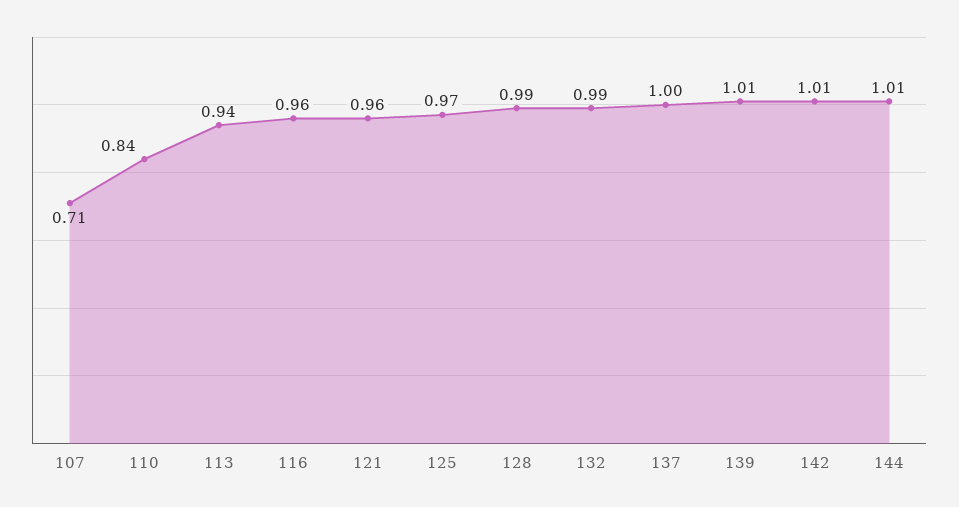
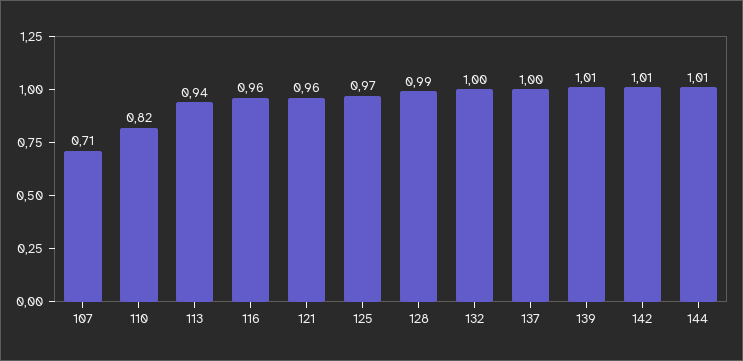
110: 0.84 -> 0.82
132: 0.99 -> 1

